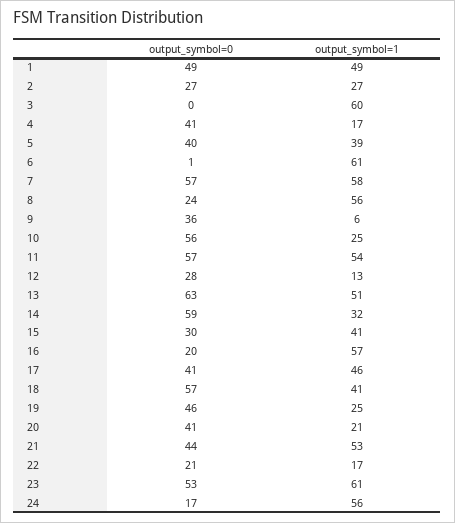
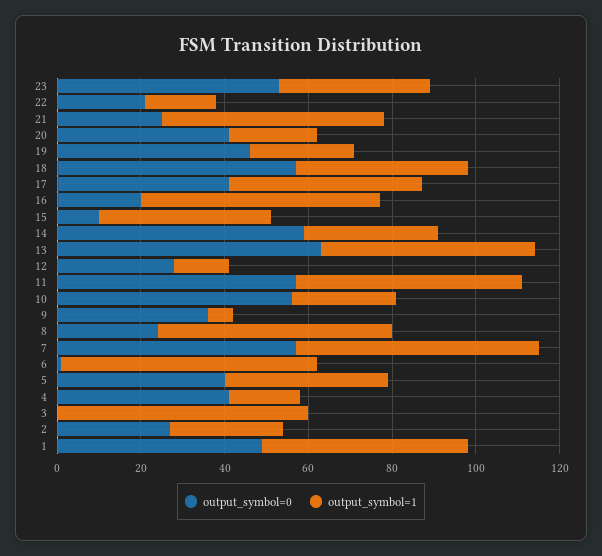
output_symbol=0, 15: 30 -> 10
output_symbol=0, 21: 44 -> 25
output_symbol=1, 23: 61 -> 35
output_symbol=0, 24: 17 -> none
output_symbol=1, 24: 56 -> none

